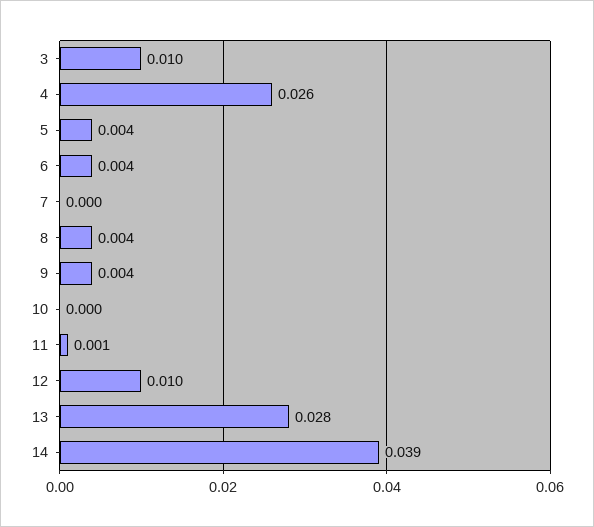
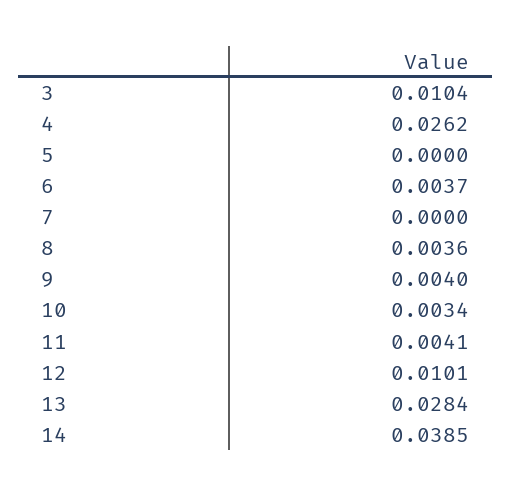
5: 0.004 -> 0
10: 0 -> 0.0034
11: 0.001 -> 0.0041

